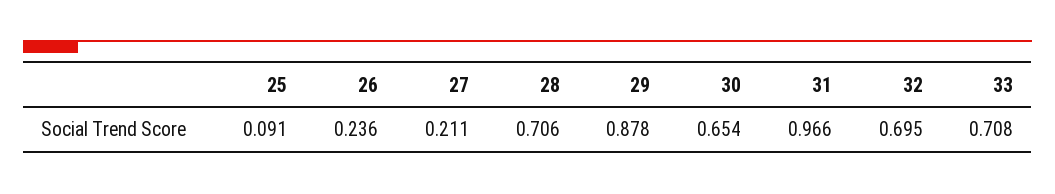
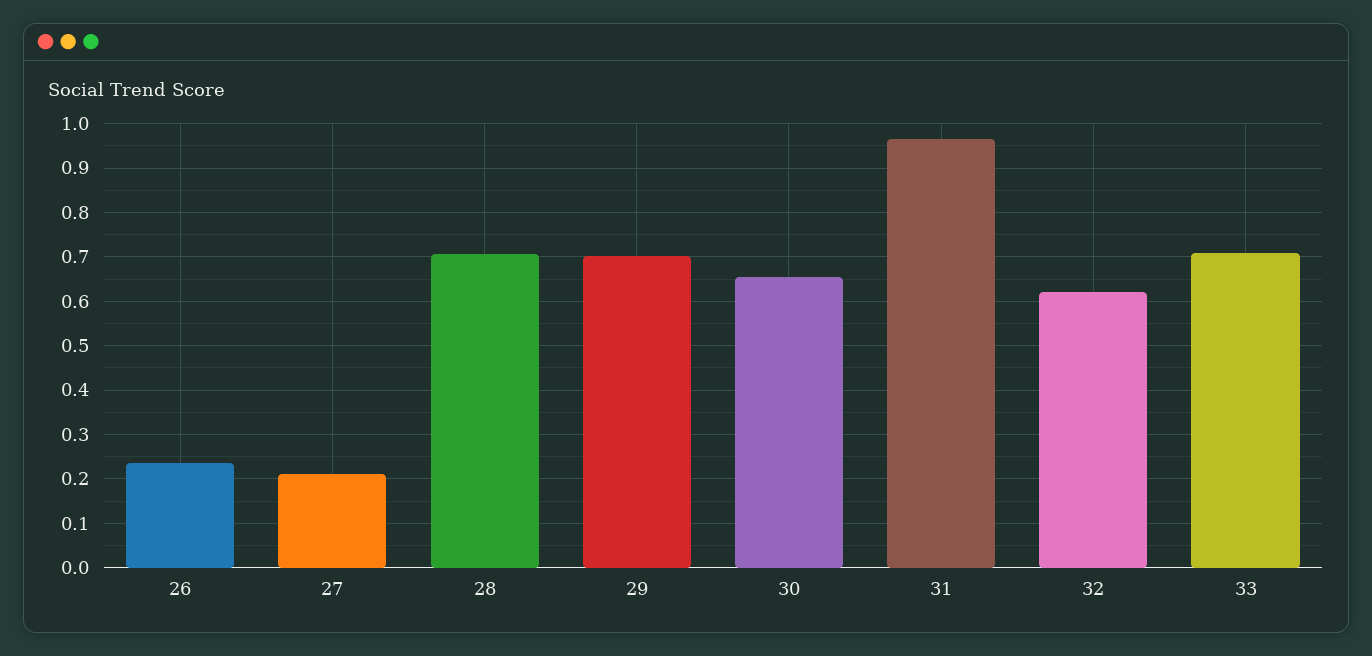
25: 0.091 -> none
29: 0.878 -> 0.7
32: 0.695 -> 0.62

